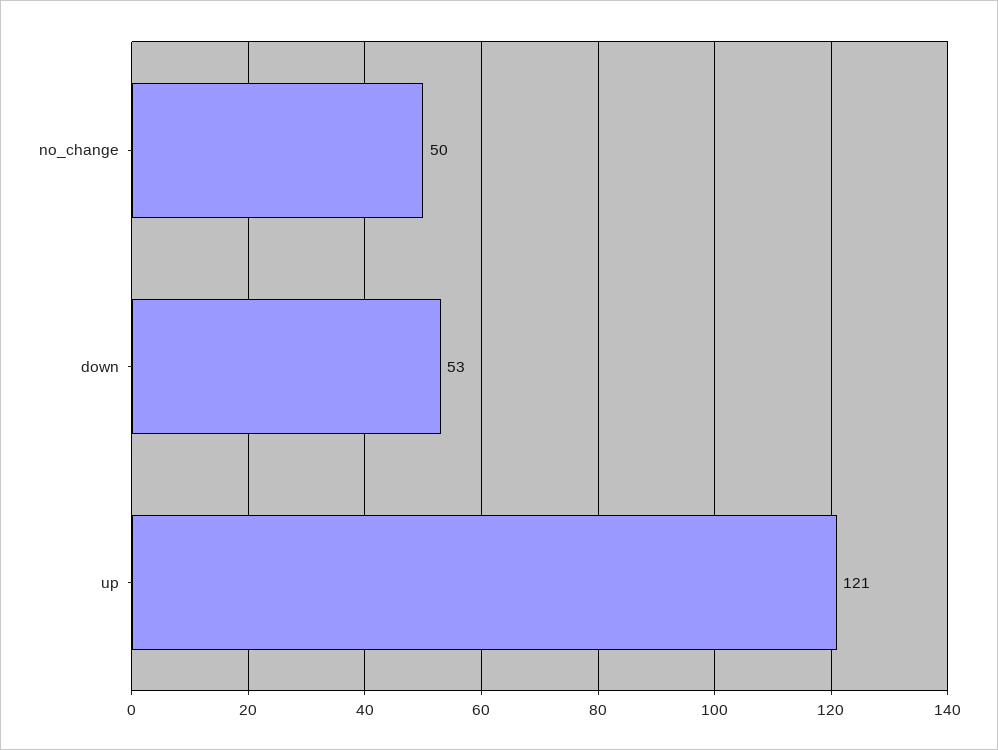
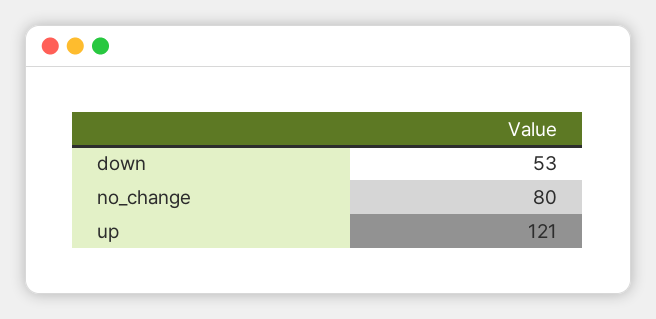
no_change: 50 -> 80

